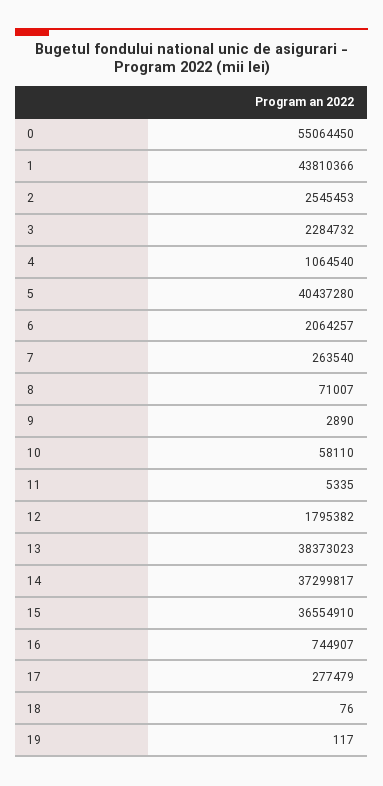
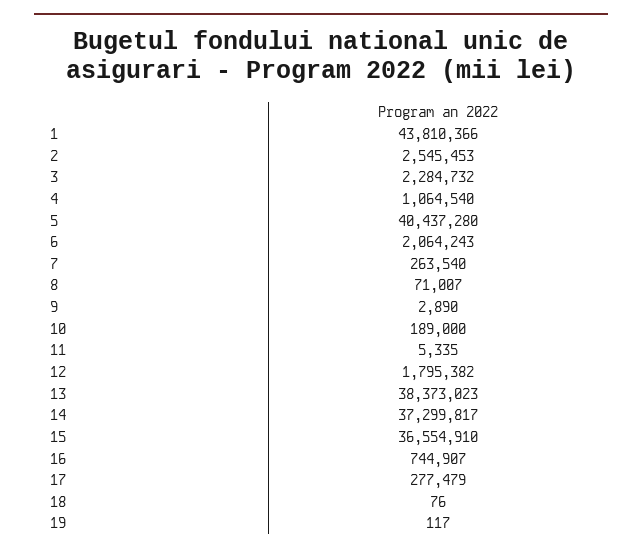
0: 55064450 -> none
6: 2064257 -> 2064243
10: 58110 -> 189000

